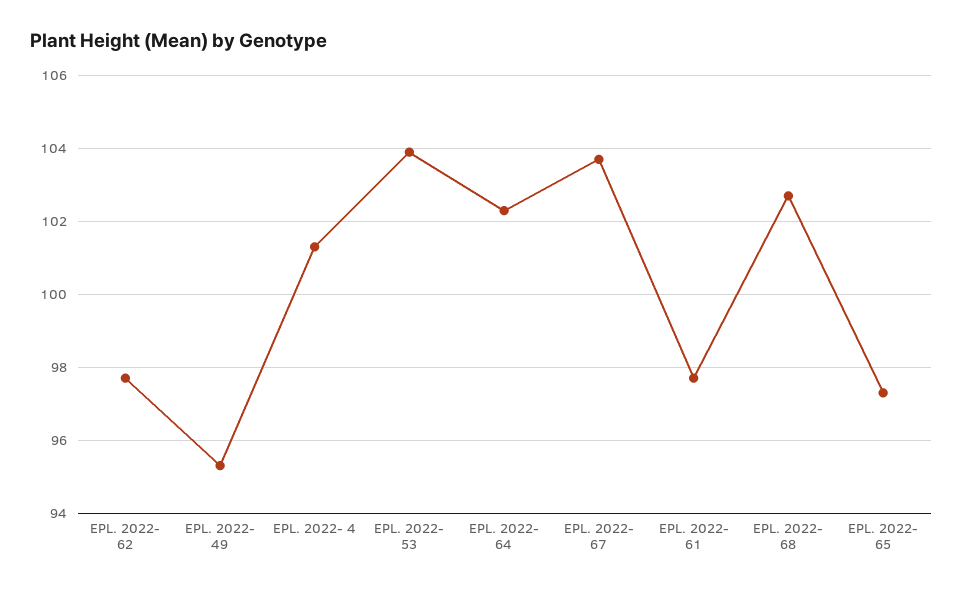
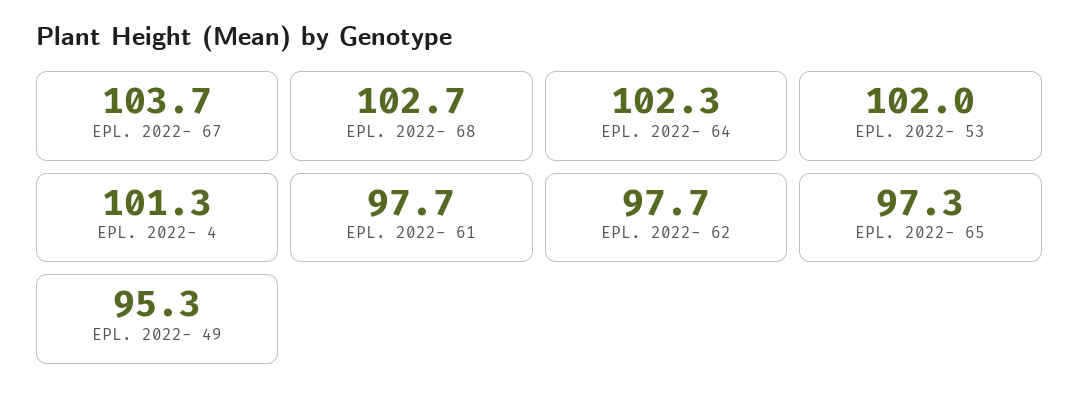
EPL. 2022- 53: 104 -> 102

